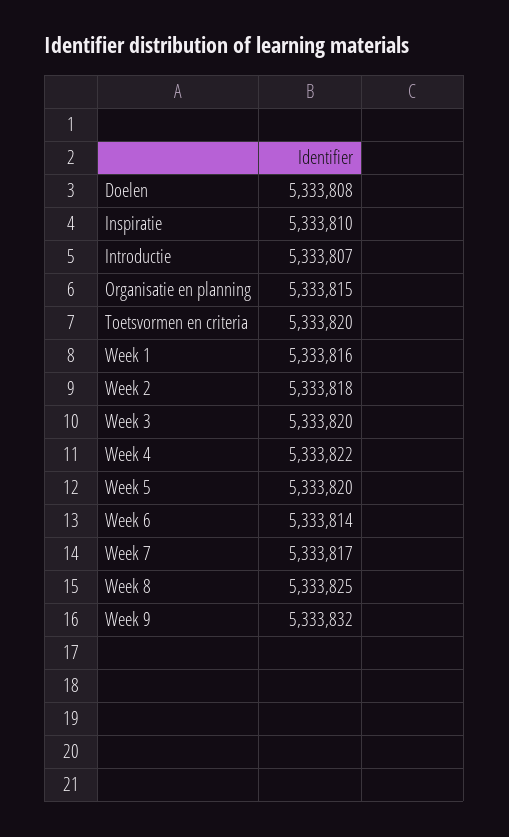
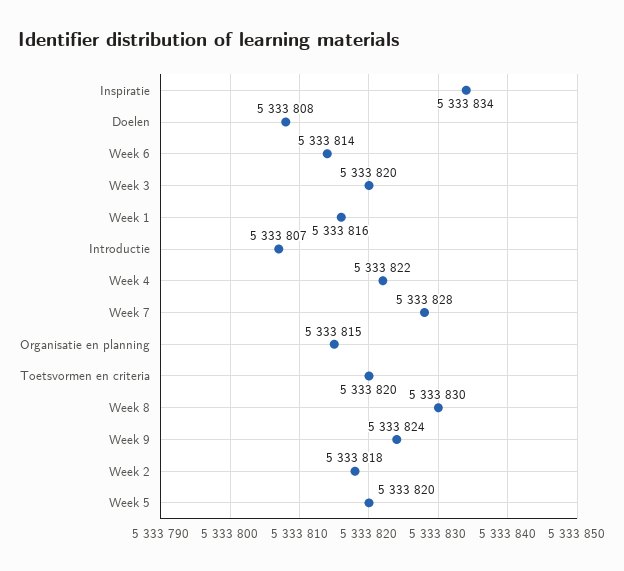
Inspiratie: 5333810 -> 5333834
Week 7: 5333817 -> 5333828
Week 8: 5333825 -> 5333830
Week 9: 5333832 -> 5333824

